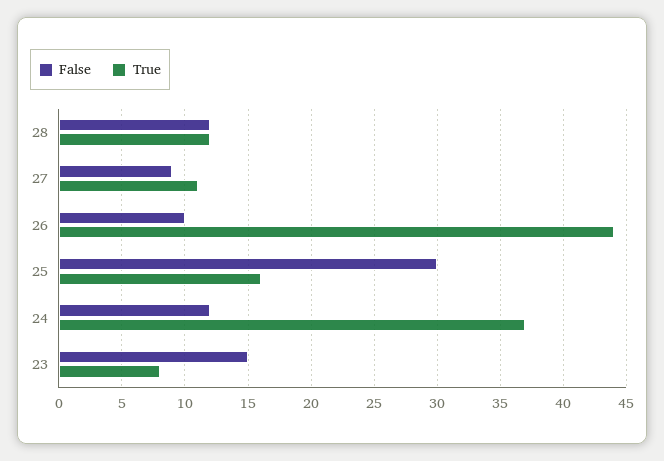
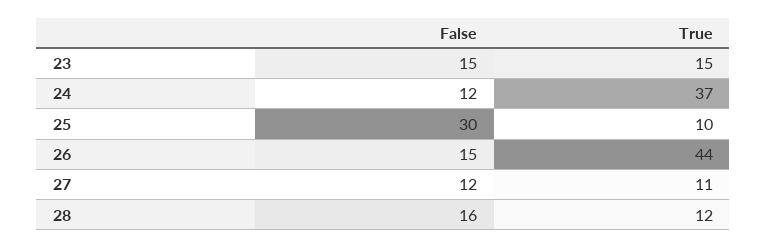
False, 28: 12 -> 16
False, 27: 9 -> 12
False, 26: 10 -> 15
True, 25: 16 -> 10
True, 23: 8 -> 15

